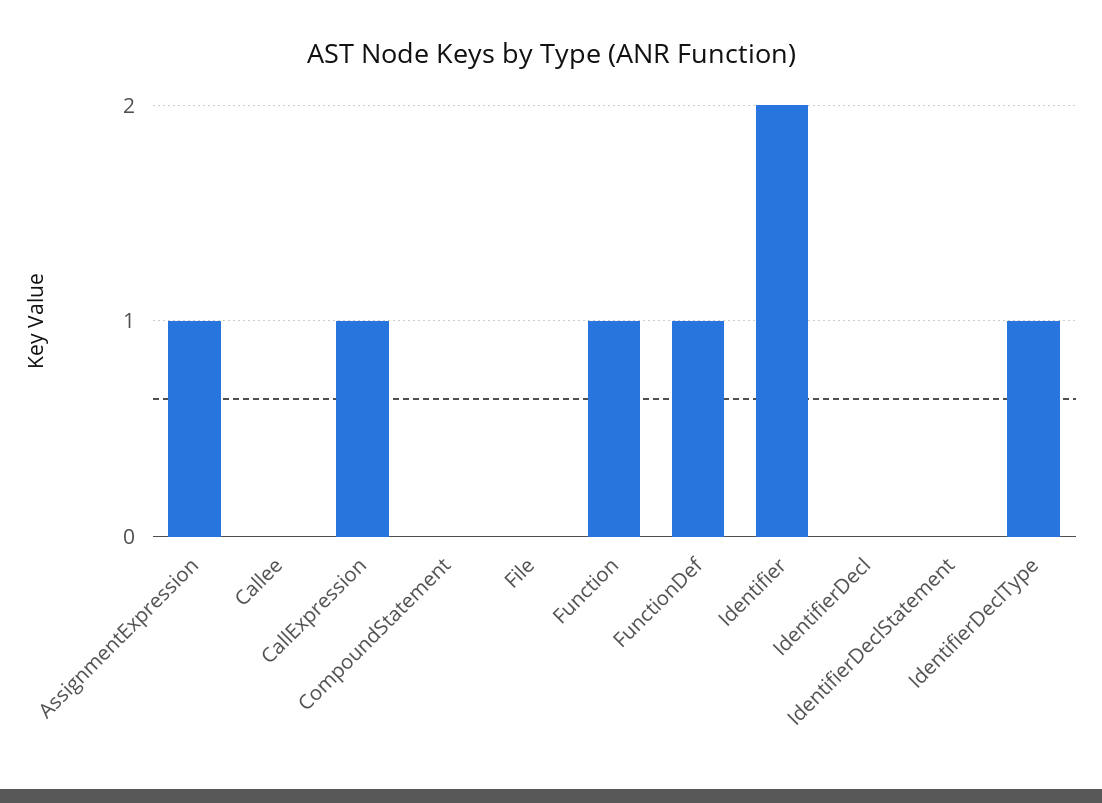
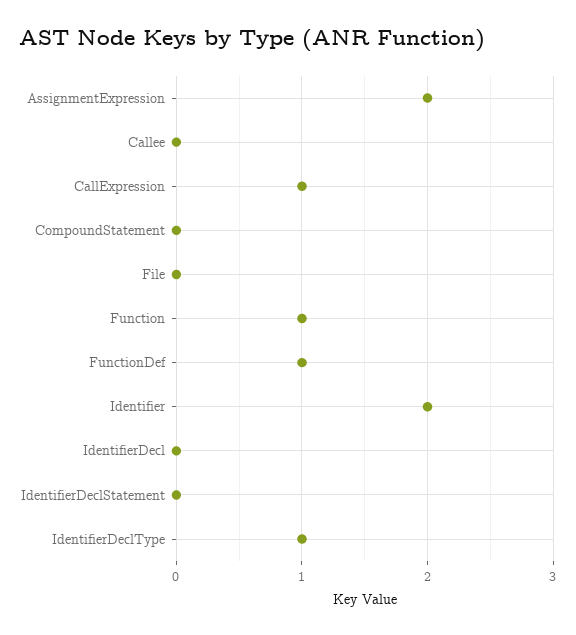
AssignmentExpression: 1 -> 2

